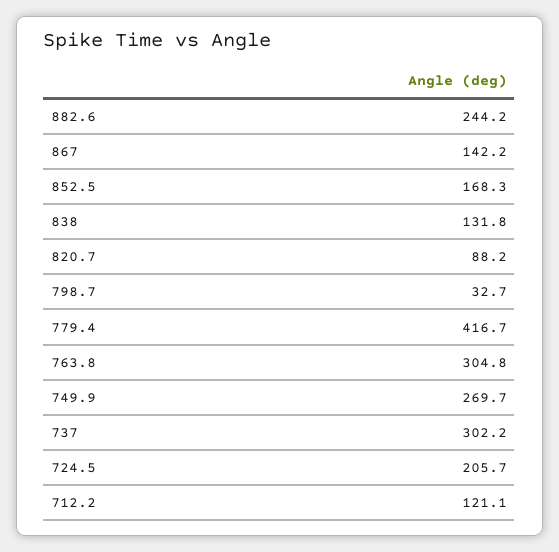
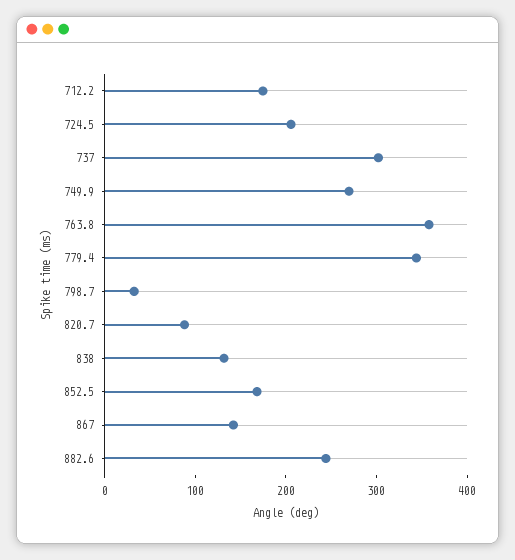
779.4: 416.7 -> 340
763.8: 304.8 -> 360
712.2: 121.1 -> 180

